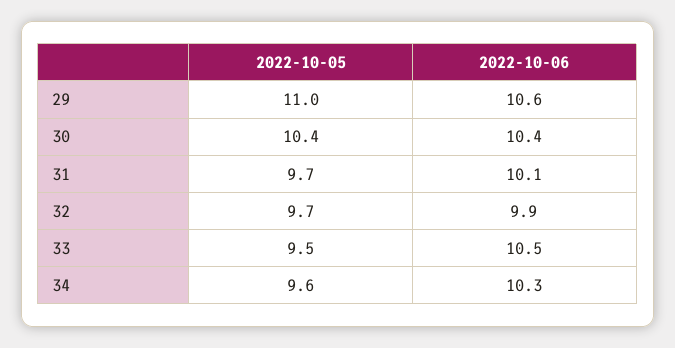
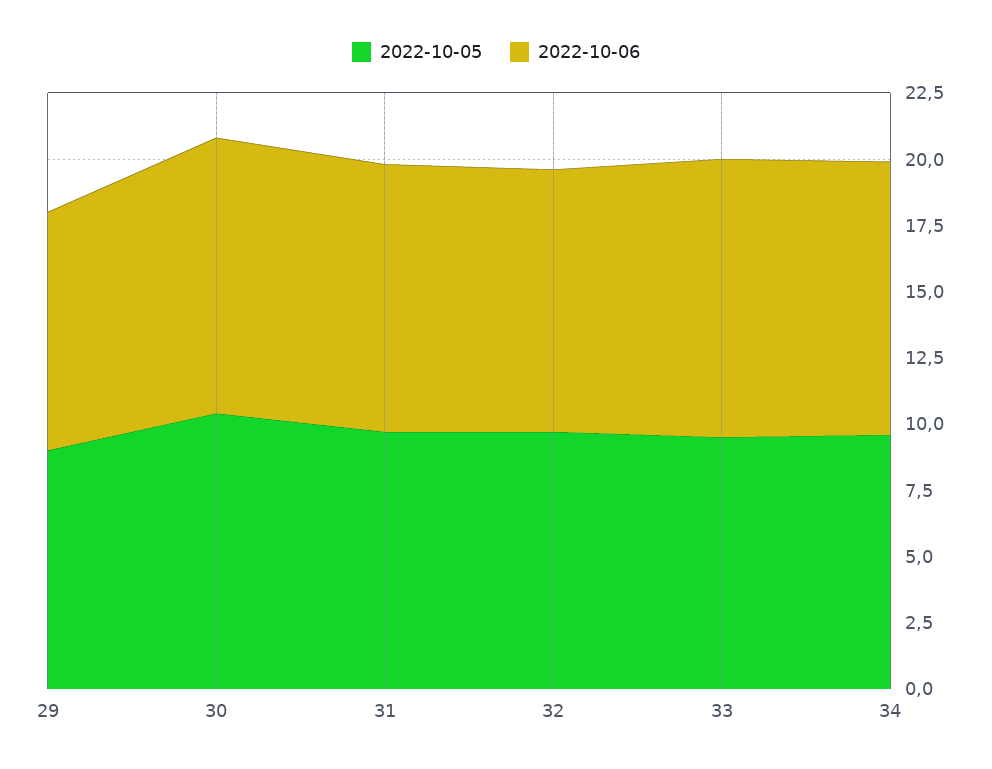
2022-10-05, 29: 11 -> 9
2022-10-06, 29: 10.6 -> 9

